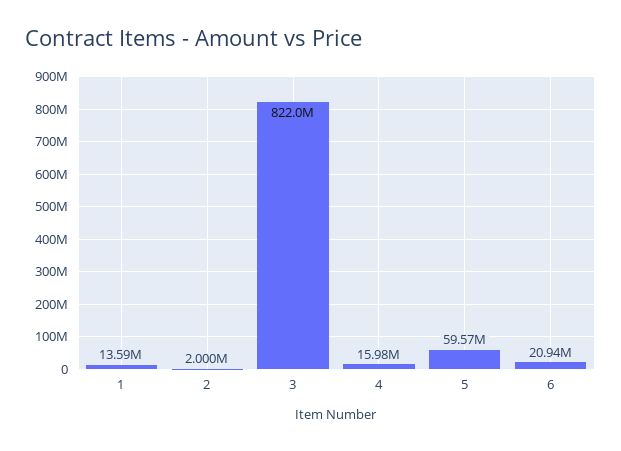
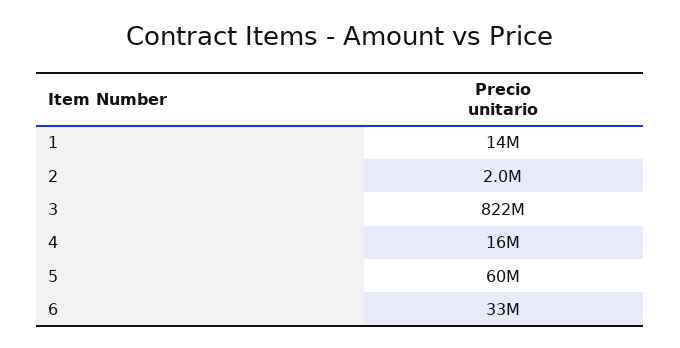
6: 20940000 -> 33000000

